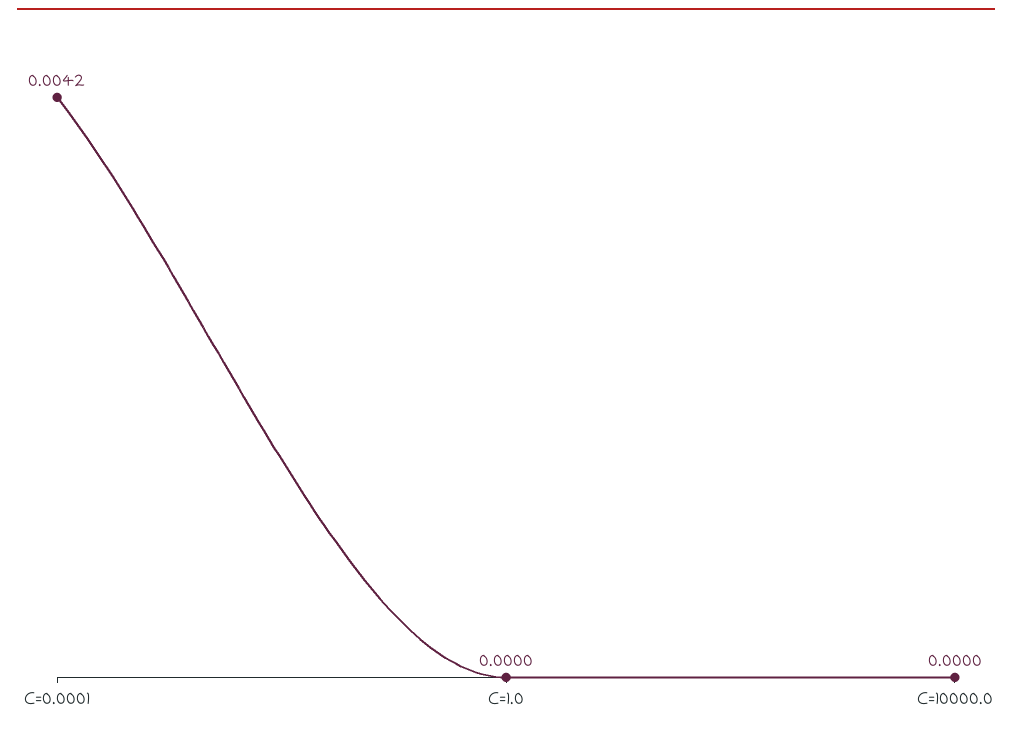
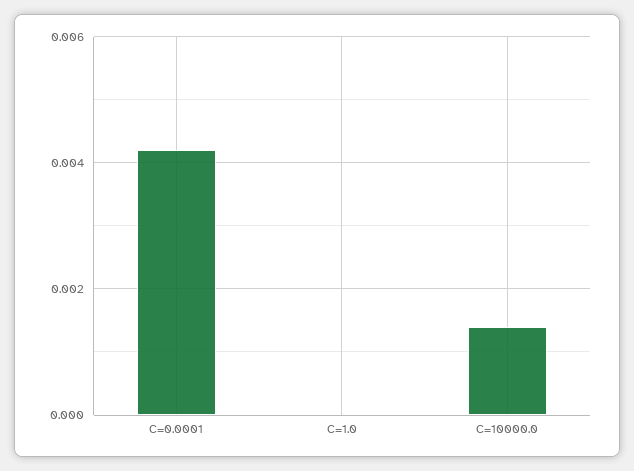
C=10000.0: 0 -> 0.0015

